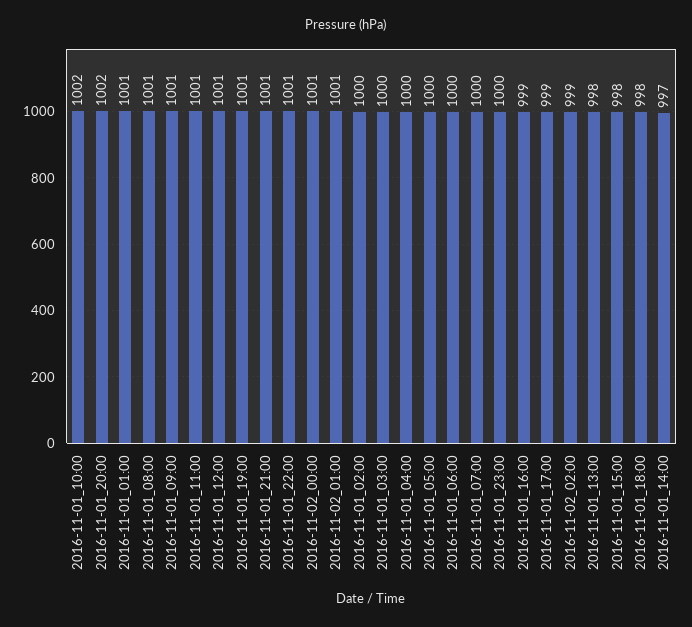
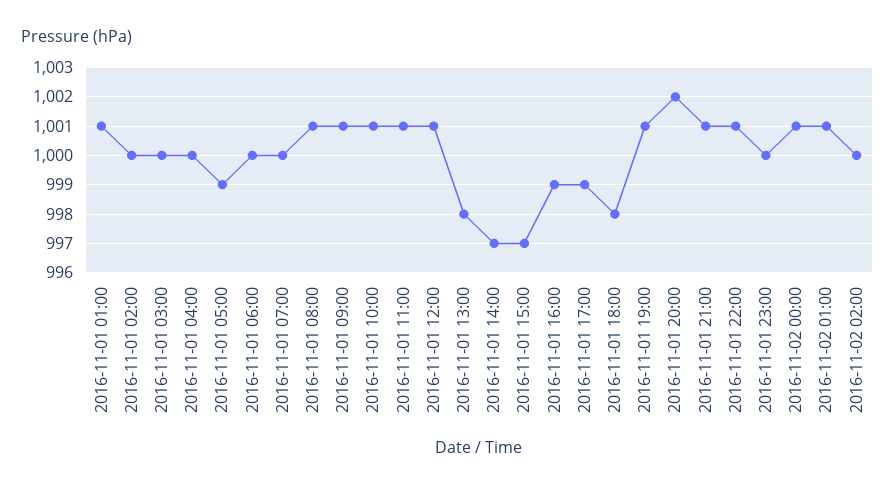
2016-11-01_10:00: 1002 -> 1001
2016-11-01_05:00: 1000 -> 999
2016-11-02_02:00: 999 -> 1000
2016-11-01_15:00: 998 -> 997

